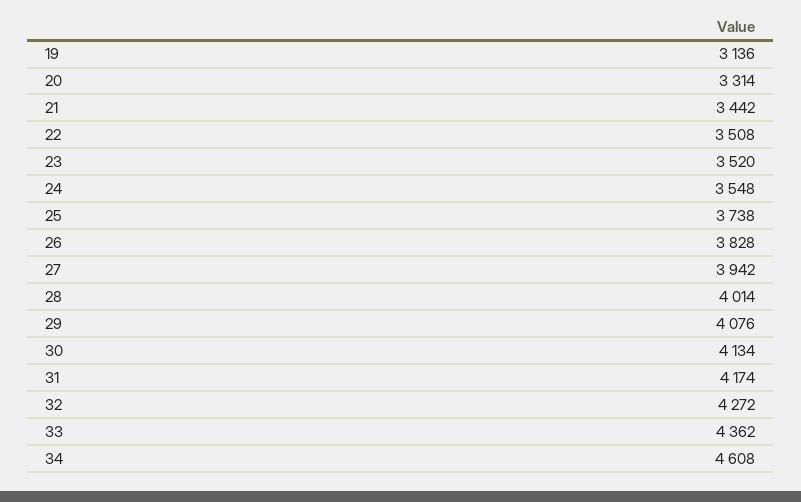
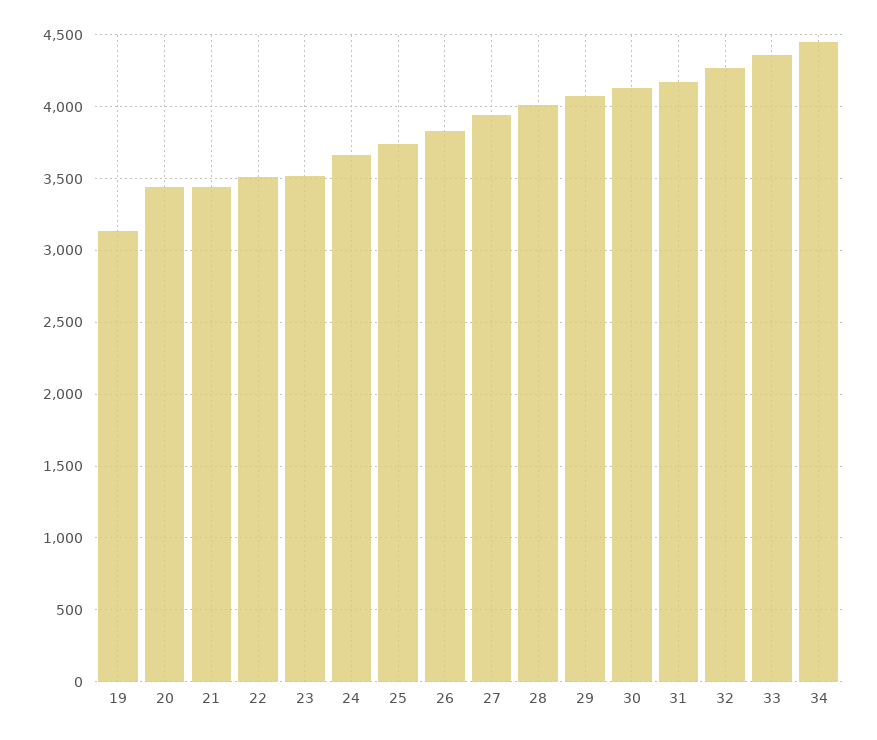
20: 3314 -> 3450
24: 3548 -> 3650
34: 4608 -> 4450

